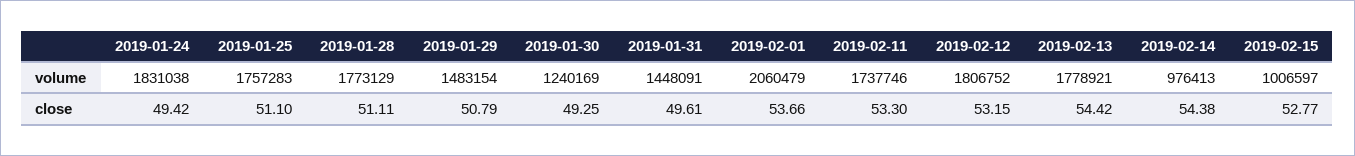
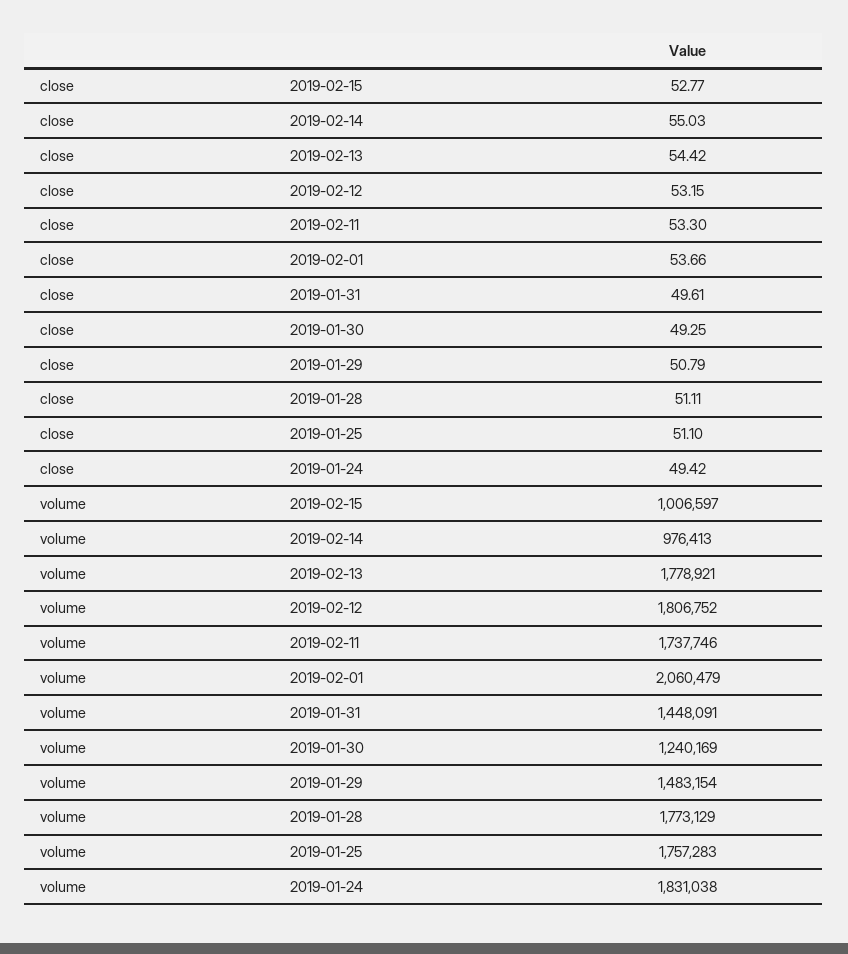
2019-02-14, close: 54.38 -> 55.03

